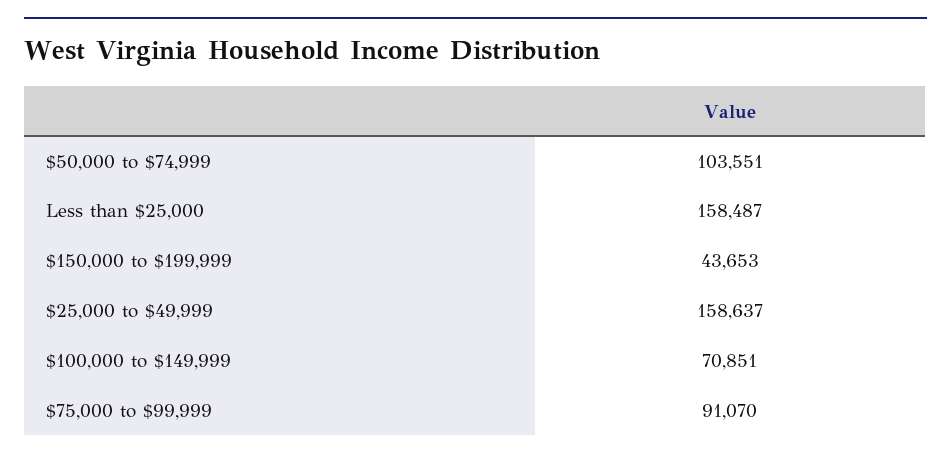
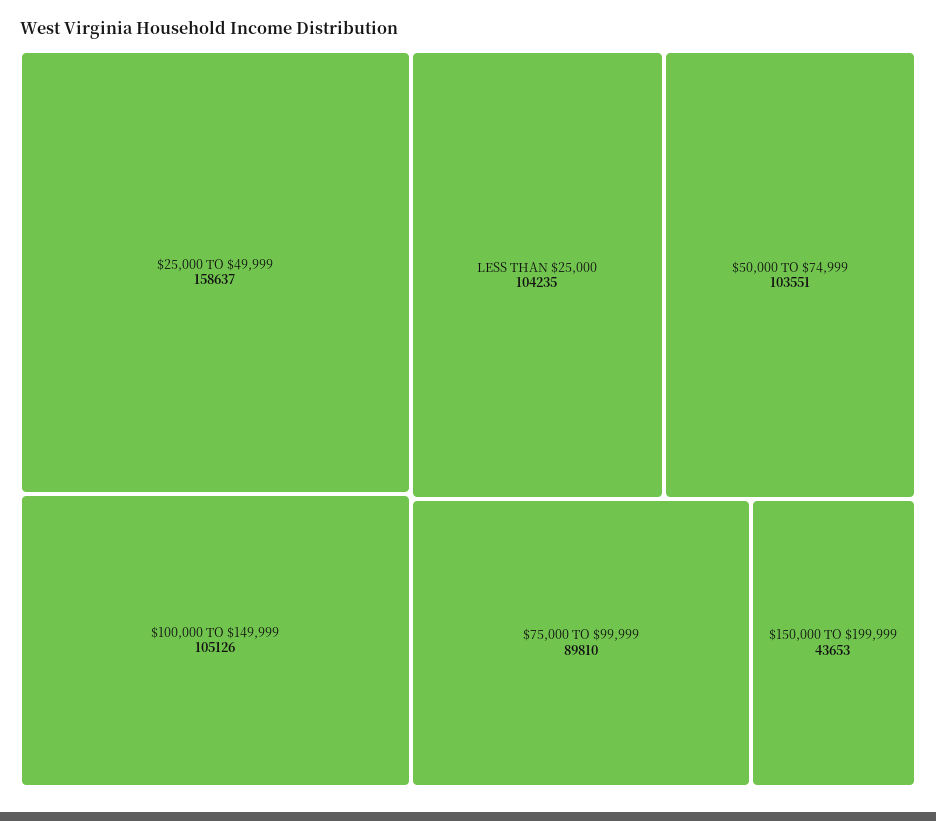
Less than $25,000: 158487 -> 104235
$100,000 to $149,999: 70851 -> 105126
$75,000 to $99,999: 91070 -> 89810

